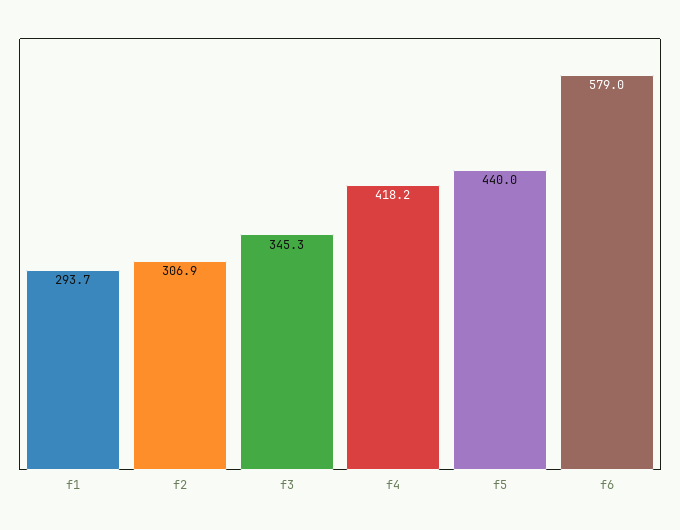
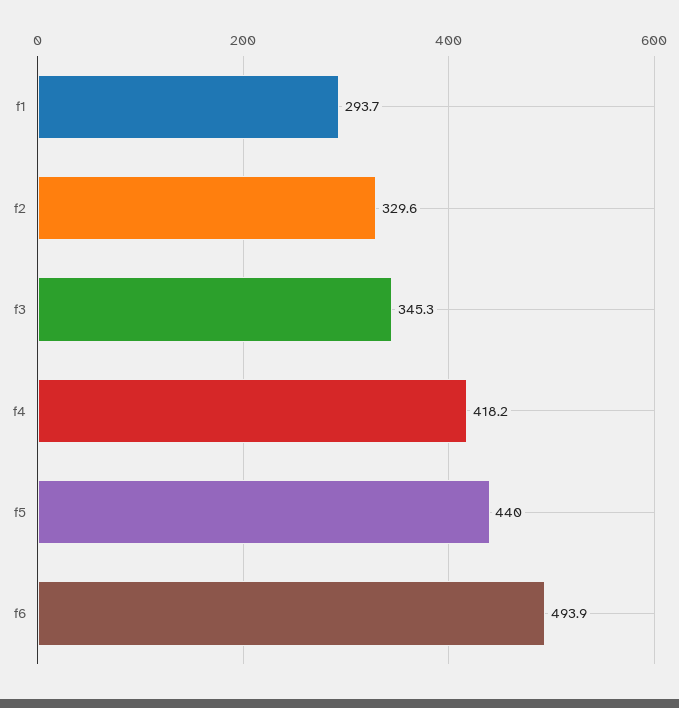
f2: 306.9 -> 329.6
f6: 579 -> 493.9

